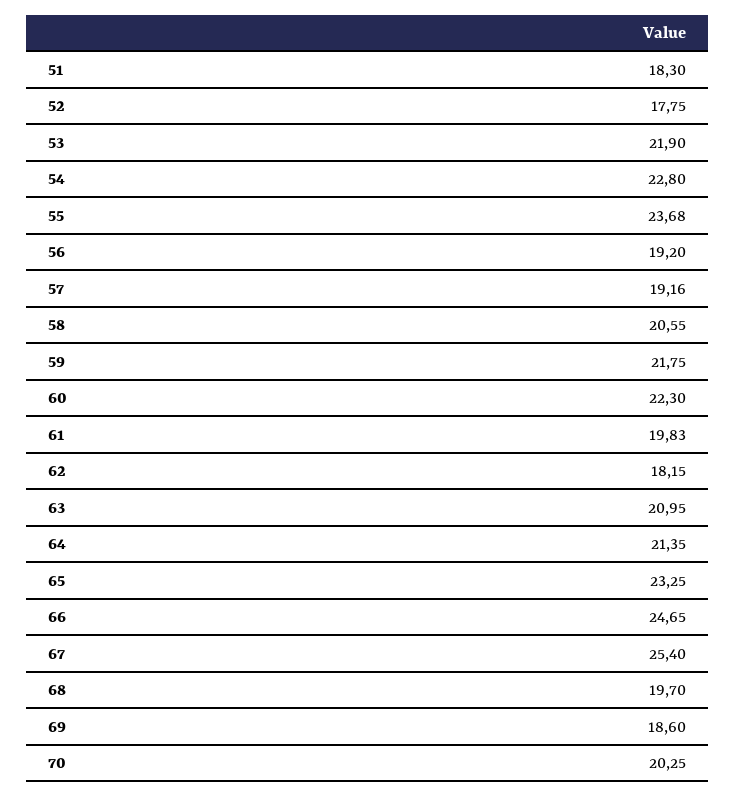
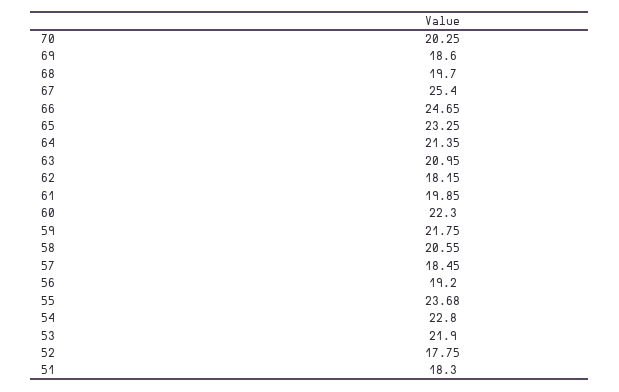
57: 19.16 -> 18.45
61: 19.83 -> 19.85

